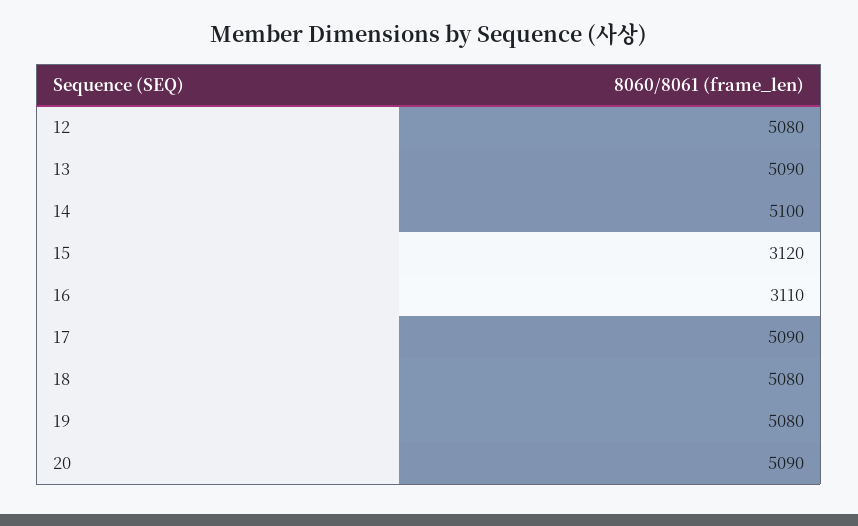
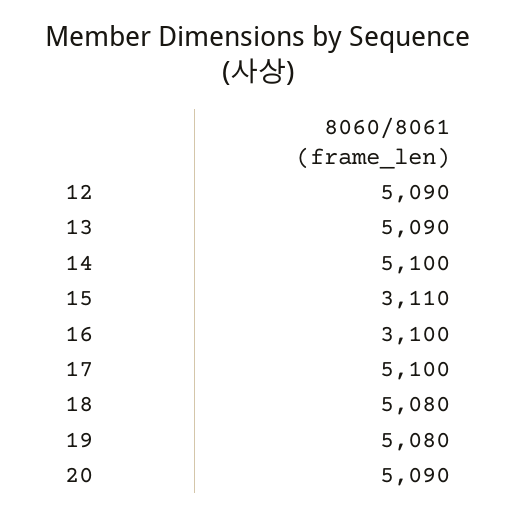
12: 5080 -> 5090
15: 3120 -> 3110
16: 3110 -> 3100
17: 5090 -> 5100

